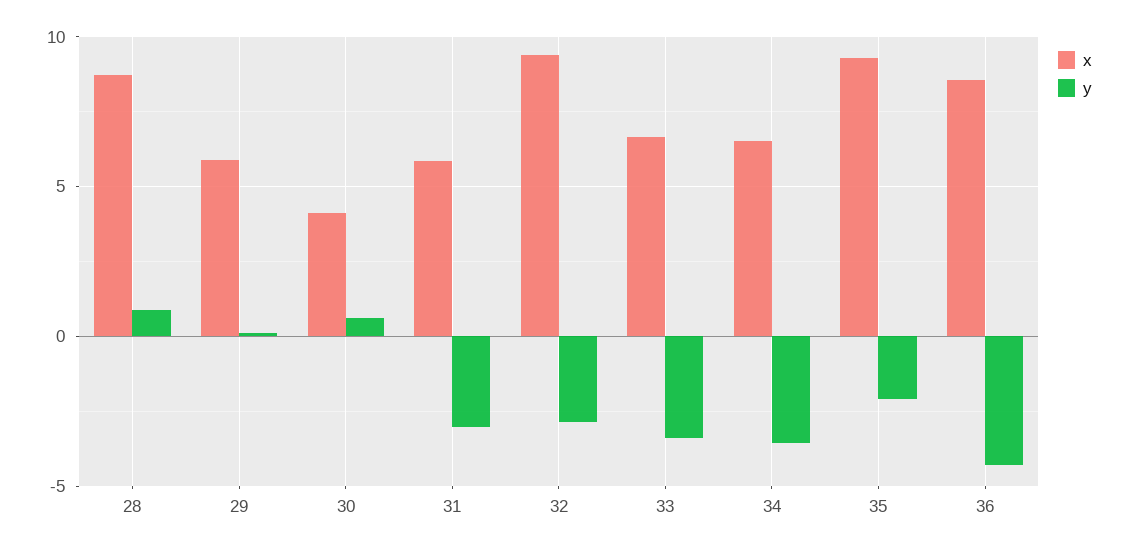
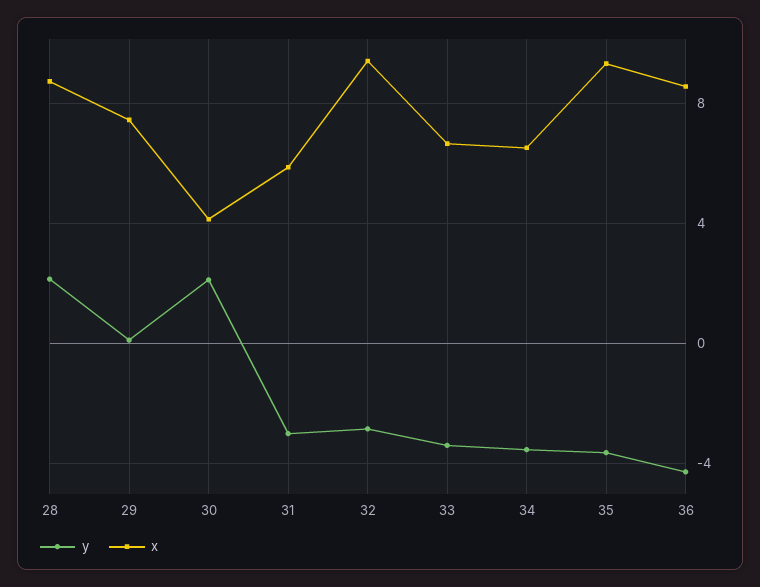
y, 28: 1 -> 2
x, 29: 6 -> 7.5
y, 30: 0.5 -> 2
y, 35: -2 -> -3.5

